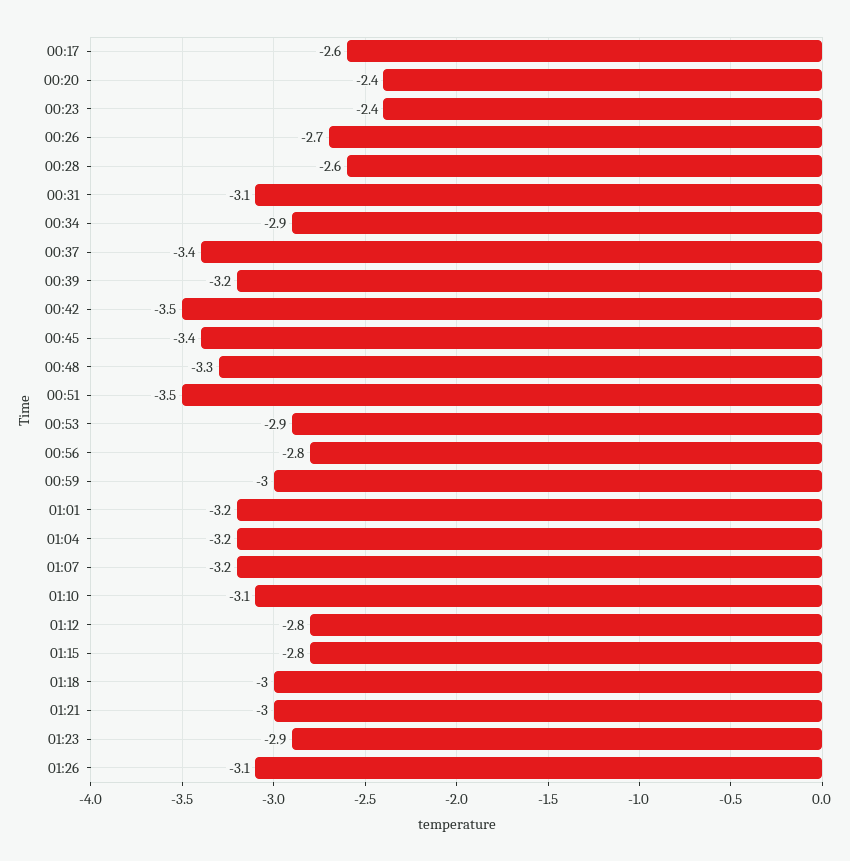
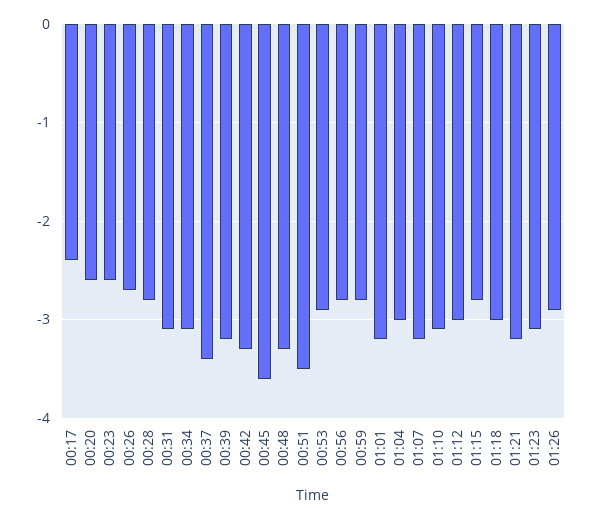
00:17: -2.6 -> -2.4
00:20: -2.4 -> -2.6
00:23: -2.4 -> -2.6
00:28: -2.6 -> -2.8
00:34: -2.9 -> -3.1
00:42: -3.5 -> -3.3
00:45: -3.4 -> -3.6
00:59: -3 -> -2.8
01:04: -3.2 -> -3
01:12: -2.8 -> -3
01:21: -3 -> -3.2
01:23: -2.9 -> -3.1
01:26: -3.1 -> -2.9

